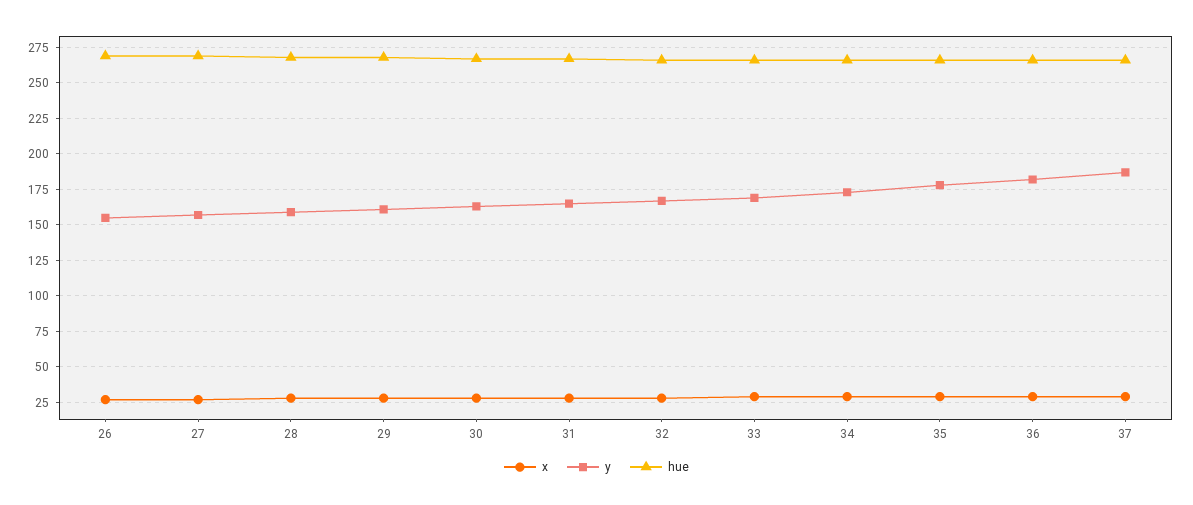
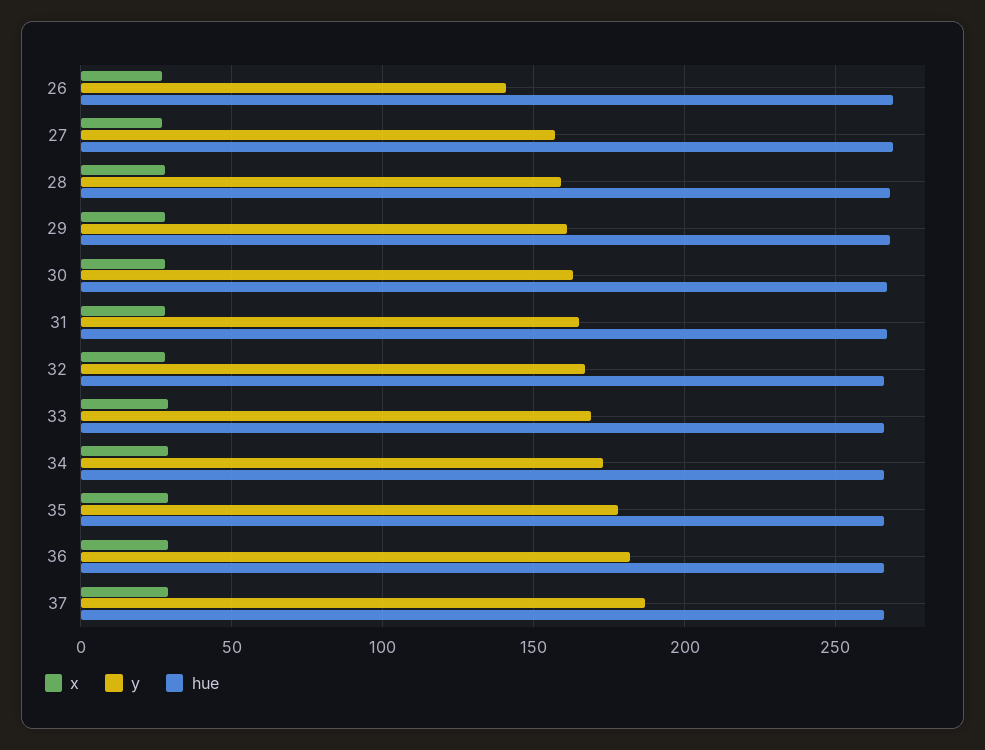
y, 26: 155 -> 140

